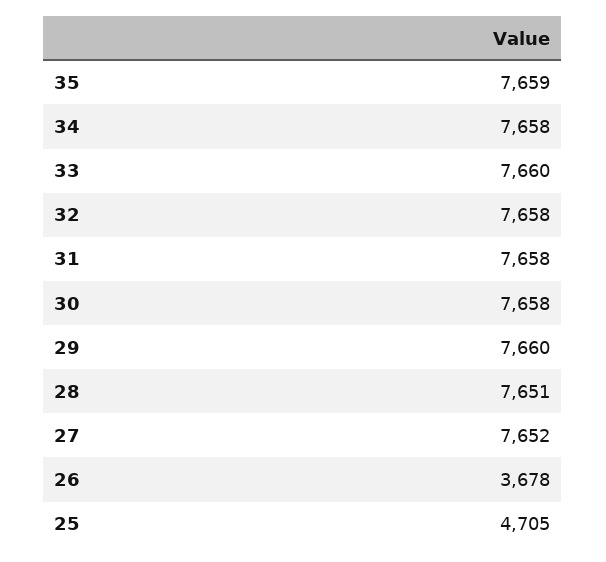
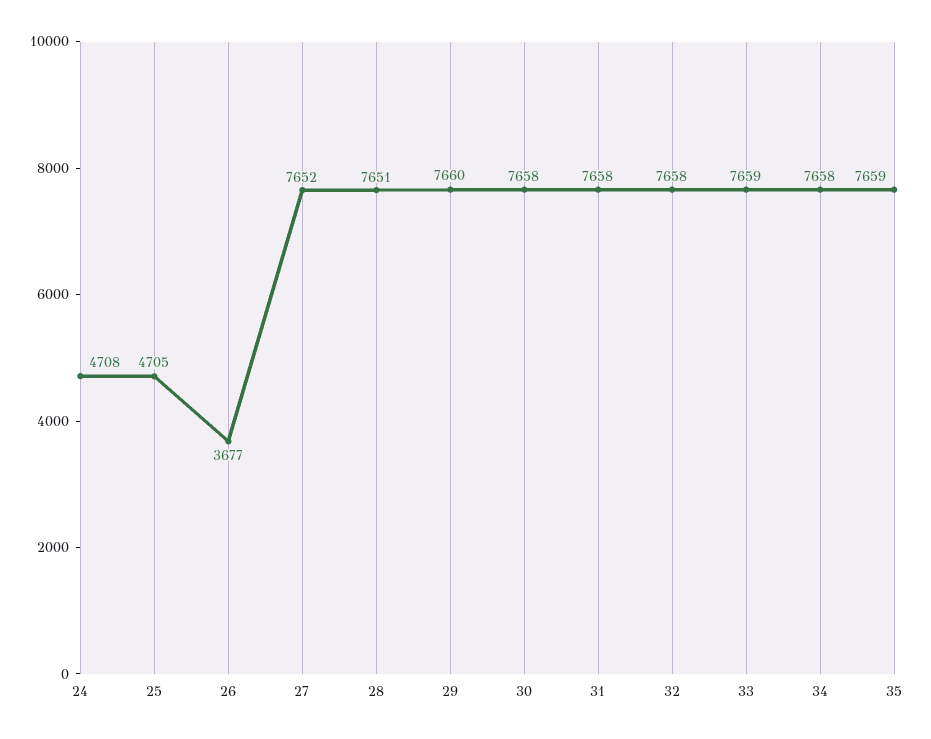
33: 7660 -> 7659
26: 3678 -> 3677
24: none -> 4708

